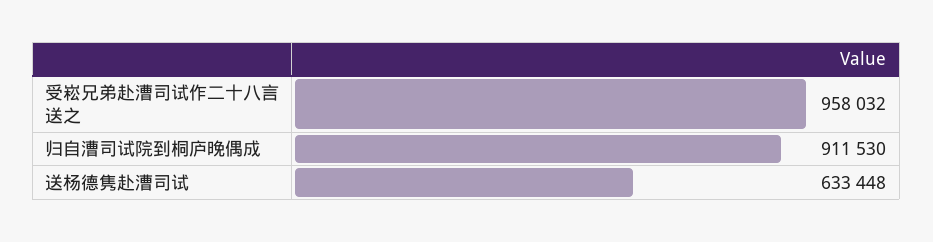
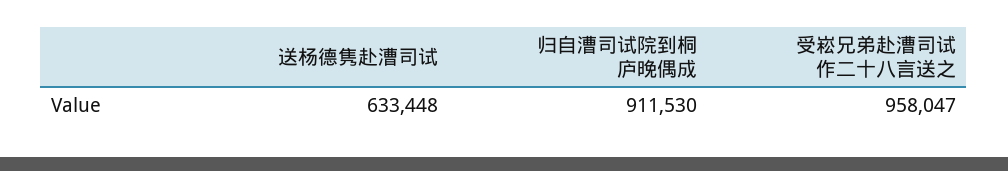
受崧兄弟赴漕司试作二十八言送之: 958032 -> 958047

